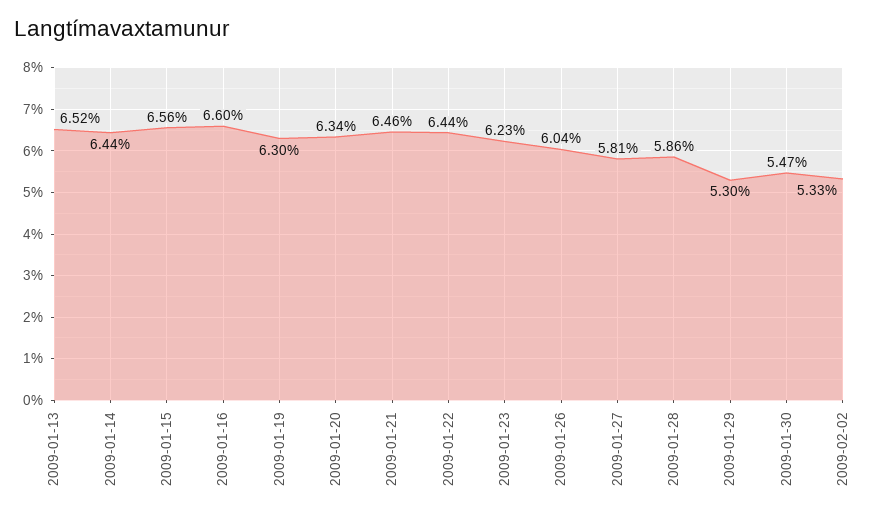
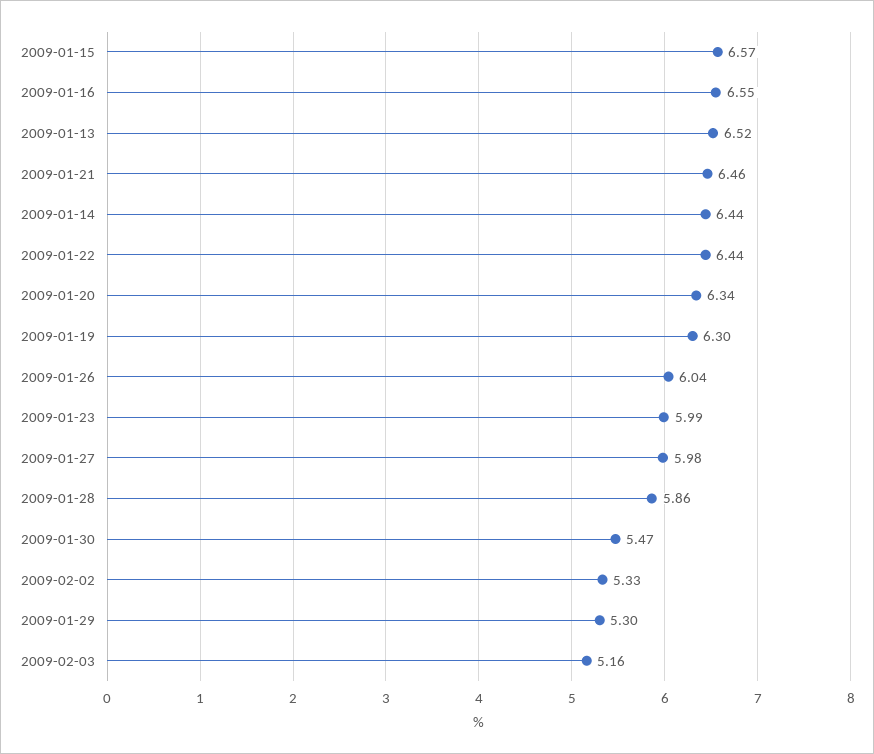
2009-01-15: 6.56 -> 6.57
2009-01-16: 6.6 -> 6.55
2009-01-23: 6.23 -> 5.99
2009-01-27: 5.81 -> 5.98
2009-02-03: none -> 5.16

